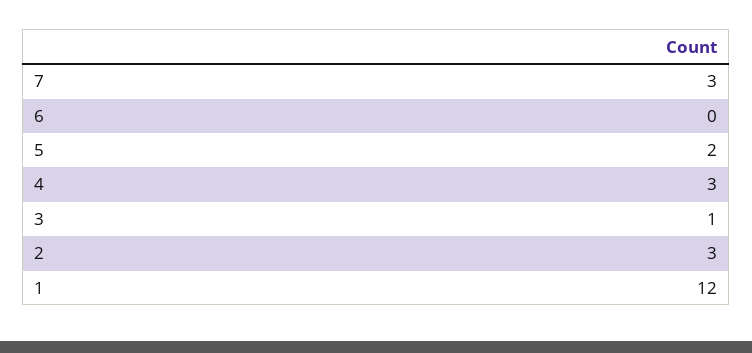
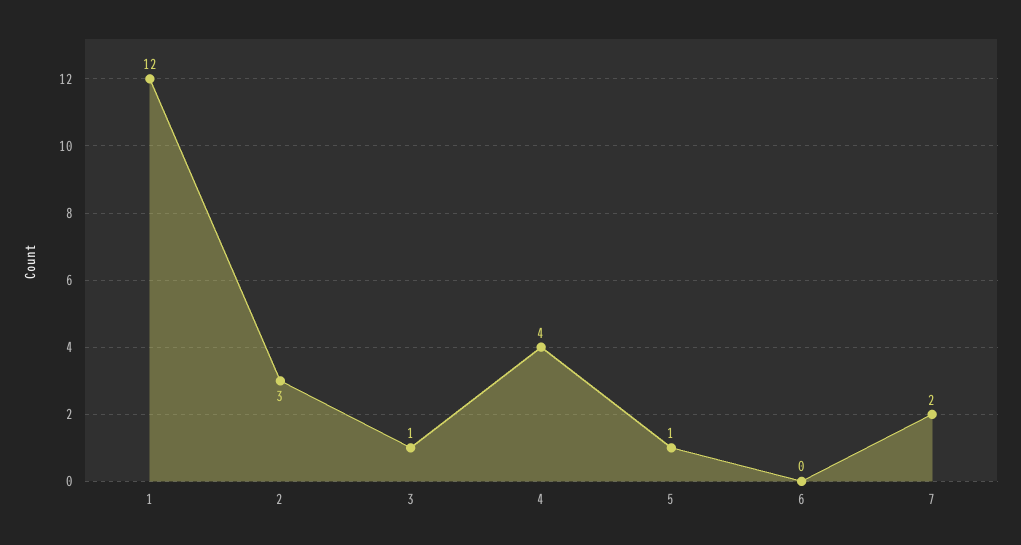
7: 3 -> 2
5: 2 -> 1
4: 3 -> 4

